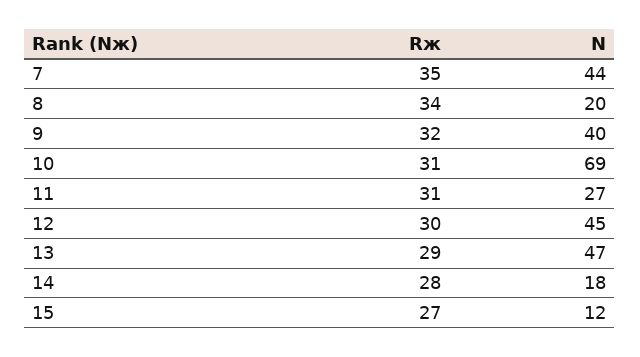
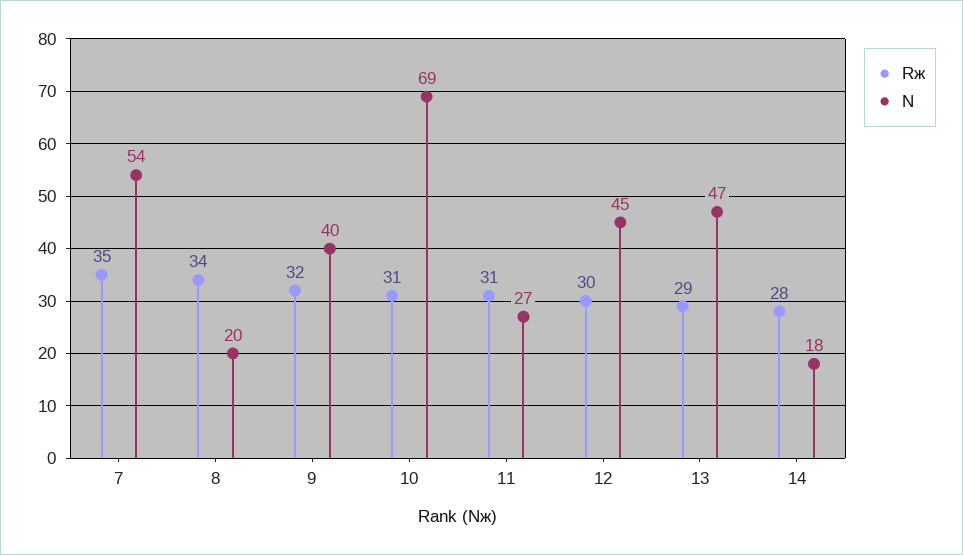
N, 7: 44 -> 54
Rж, 15: 27 -> none
N, 15: 12 -> none

